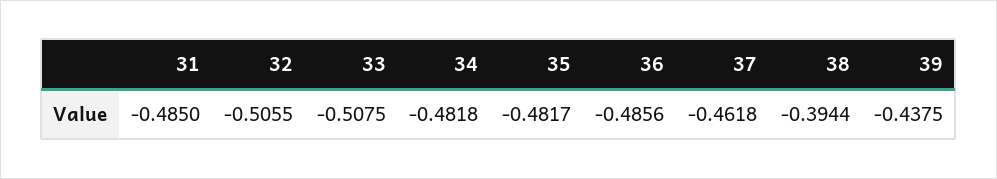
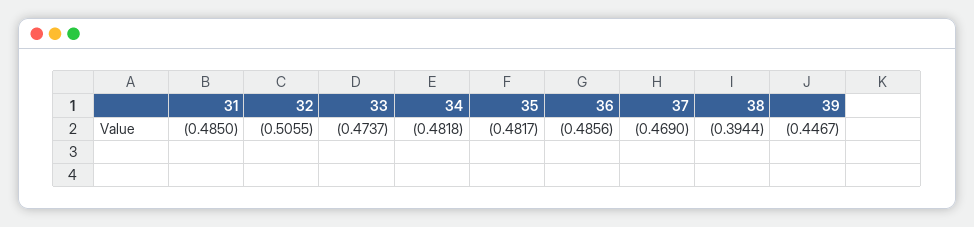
33: -0.5075 -> -0.4737
37: -0.4618 -> -0.469
39: -0.4375 -> -0.4467

